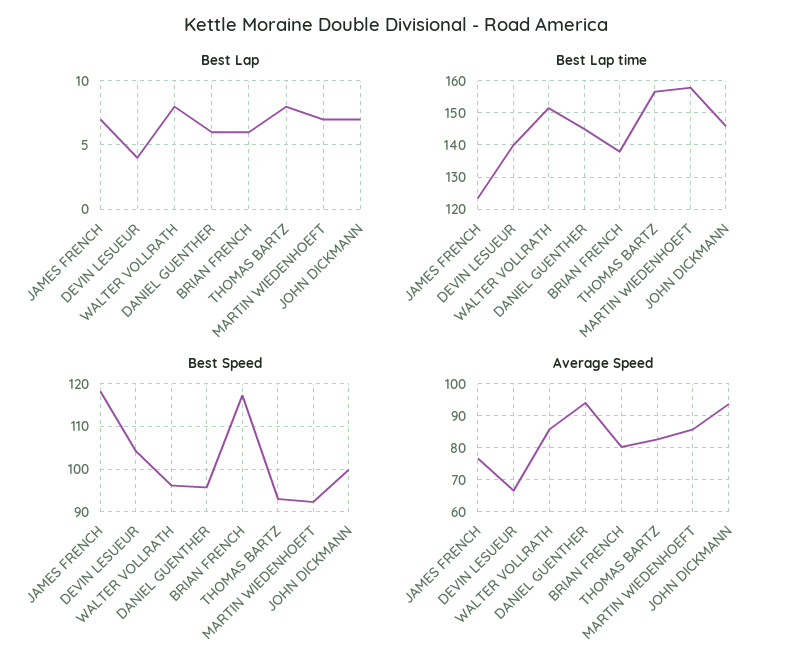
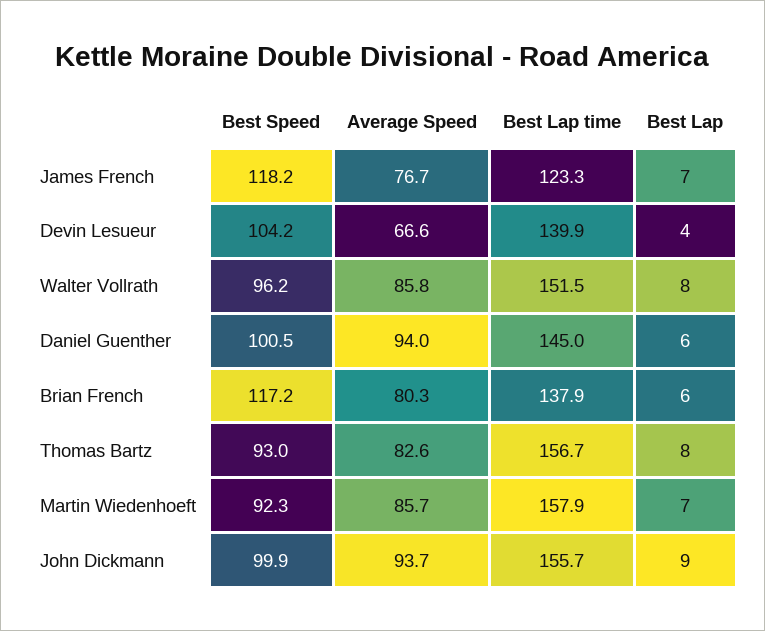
Best Lap, JOHN DICKMANN: 7 -> 9
Best Lap time, JOHN DICKMANN: 146 -> 155.7
Best Speed, DANIEL GUENTHER: 96 -> 100.5

